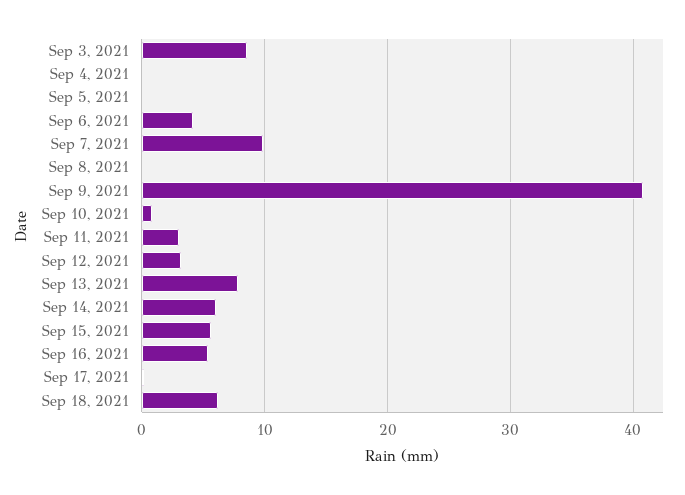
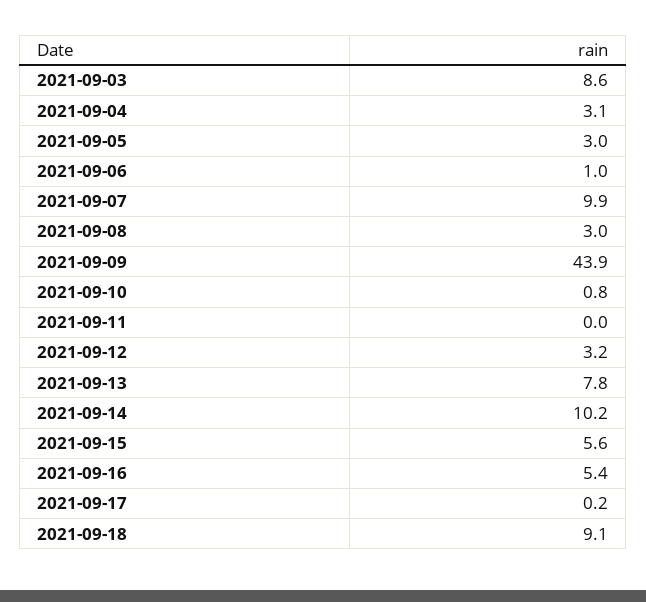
Sep 4, 2021: 0 -> 3.1
Sep 5, 2021: 0 -> 3
Sep 6, 2021: 4 -> 1
Sep 8, 2021: 0 -> 3
Sep 9, 2021: 41 -> 43.9
Sep 11, 2021: 3 -> 0
Sep 14, 2021: 6 -> 10.2
Sep 18, 2021: 6 -> 9.1

